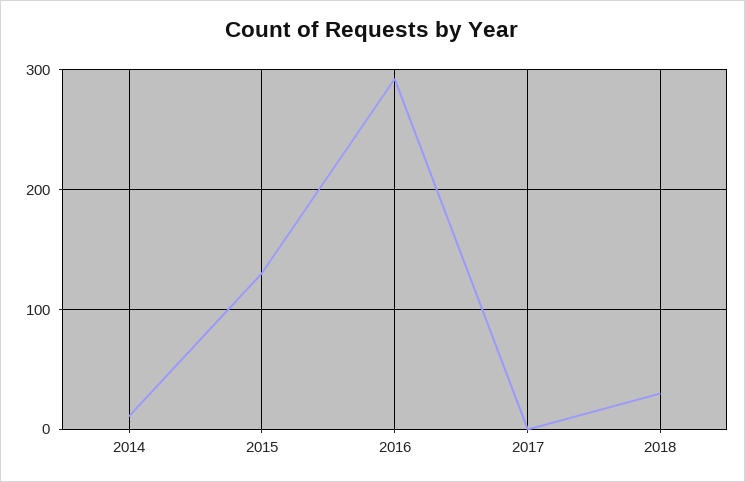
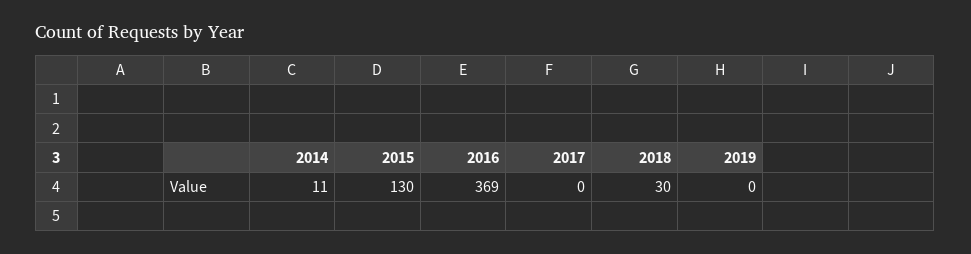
2016: 290 -> 369
2019: none -> 0

